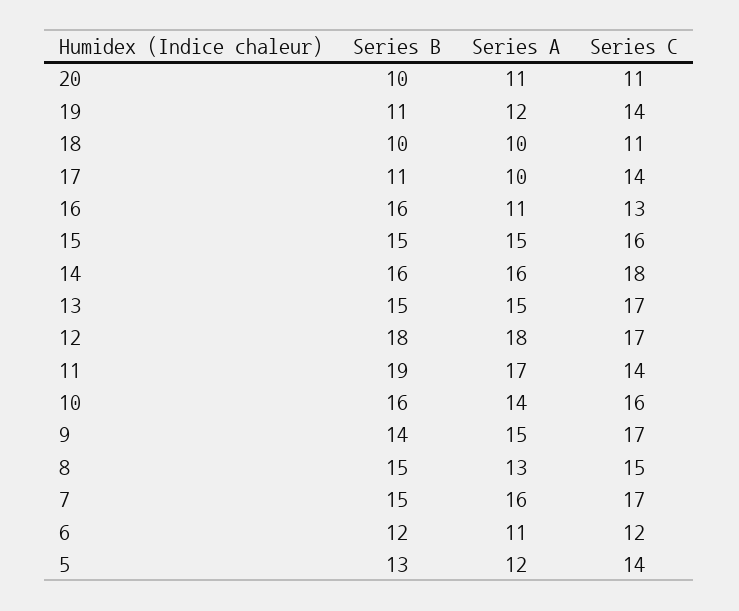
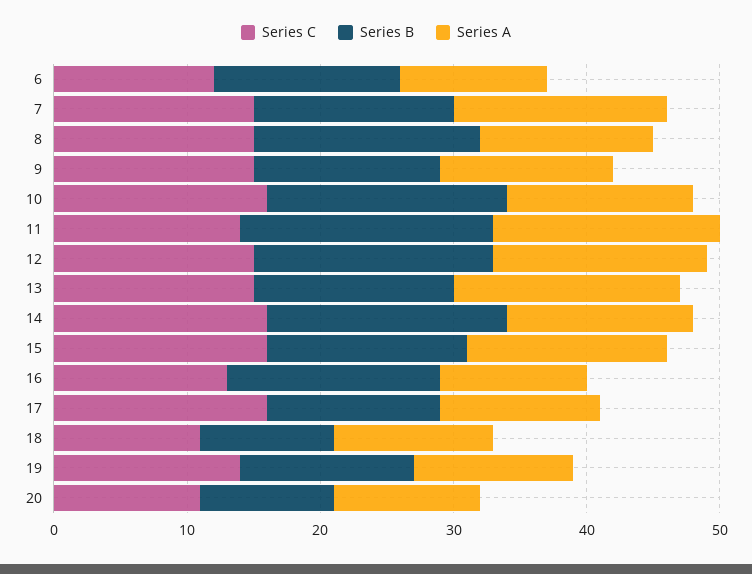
Series B, 19: 11 -> 13
Series A, 18: 10 -> 12
Series B, 17: 11 -> 13
Series A, 17: 10 -> 12
Series C, 17: 14 -> 16
Series B, 14: 16 -> 18
Series A, 14: 16 -> 14
Series C, 14: 18 -> 16
Series A, 13: 15 -> 17
Series C, 13: 17 -> 15
Series A, 12: 18 -> 16
Series C, 12: 17 -> 15
Series B, 10: 16 -> 18
Series A, 9: 15 -> 13
Series C, 9: 17 -> 15
Series B, 8: 15 -> 17
Series C, 7: 17 -> 15
Series B, 6: 12 -> 14
Series B, 5: 13 -> none
Series A, 5: 12 -> none
Series C, 5: 14 -> none

